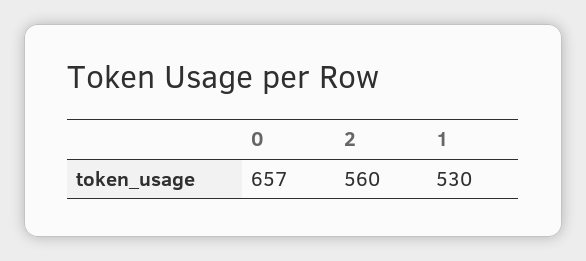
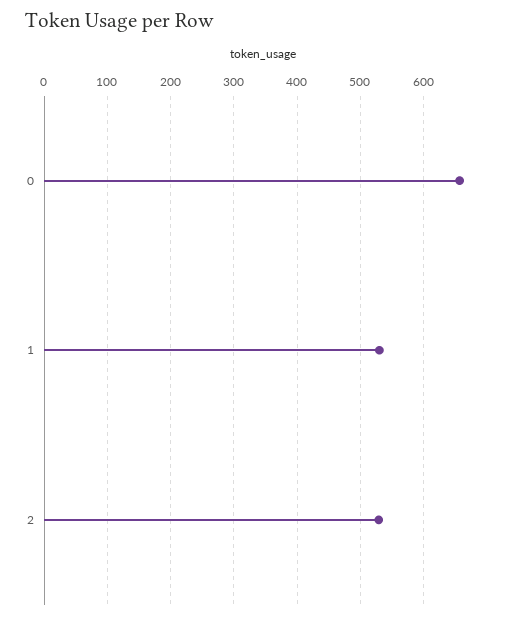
2: 560 -> 530

